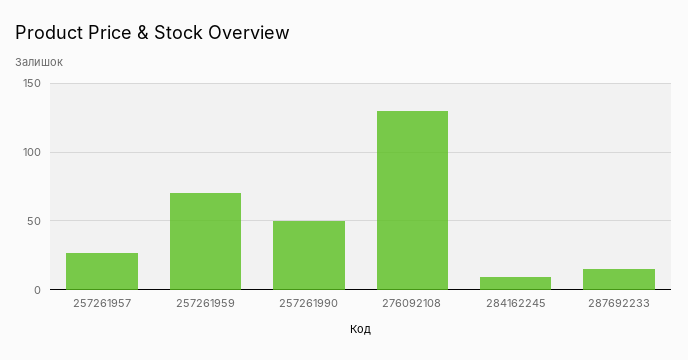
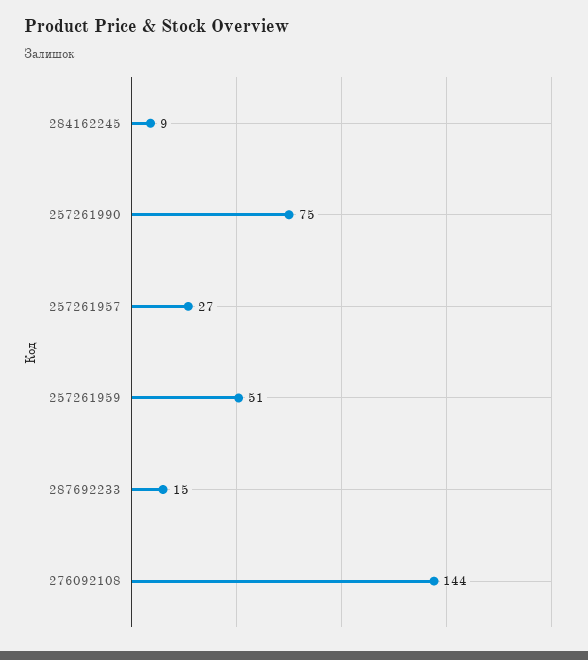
257261959: 70 -> 51
257261990: 50 -> 75
276092108: 130 -> 144

